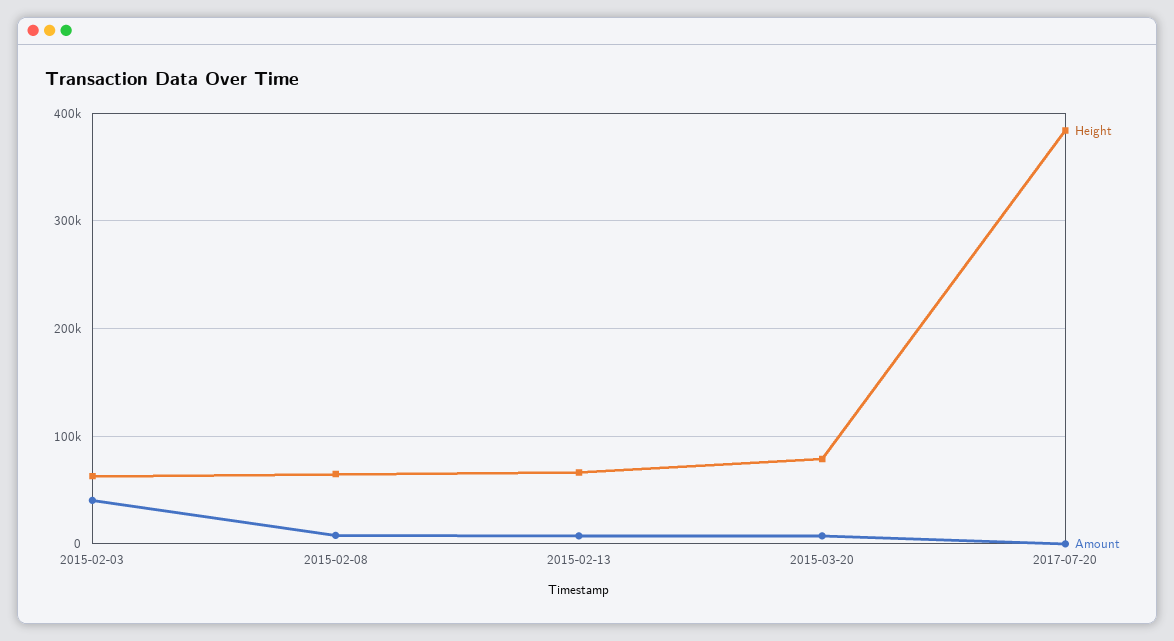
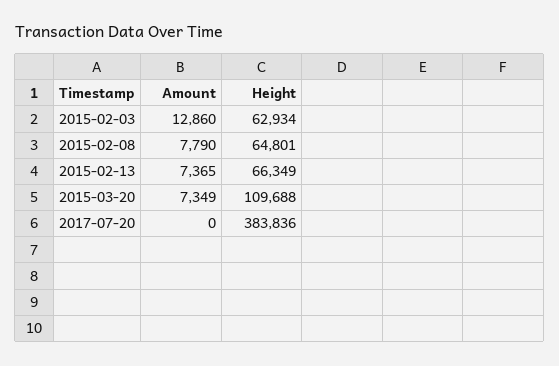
Amount, 2015-02-03: 40000 -> 12860
Height, 2015-03-20: 80000 -> 109688

